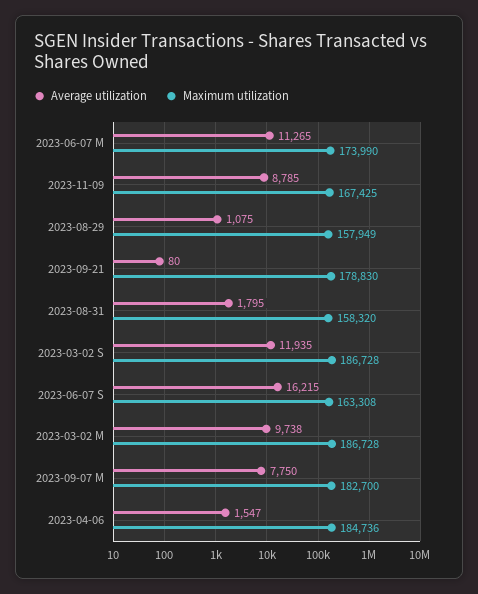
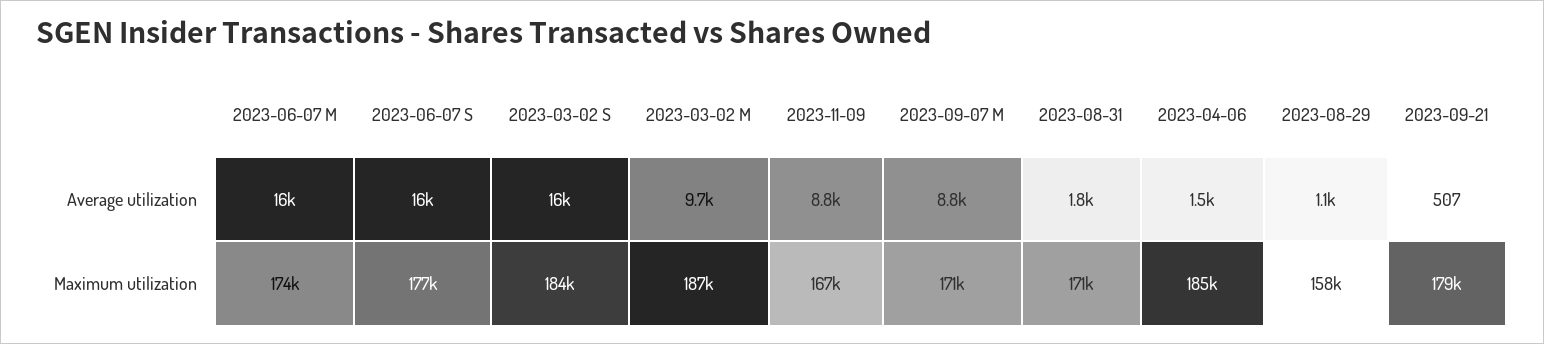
Average utilization, 2023-06-07 M: 11265 -> 16000
Average utilization, 2023-09-21: 80 -> 507
Maximum utilization, 2023-08-31: 158320 -> 171000
Average utilization, 2023-03-02 S: 11935 -> 16000
Maximum utilization, 2023-03-02 S: 186728 -> 184000
Maximum utilization, 2023-06-07 S: 163308 -> 177000
Average utilization, 2023-09-07 M: 7750 -> 8800
Maximum utilization, 2023-09-07 M: 182700 -> 171000

